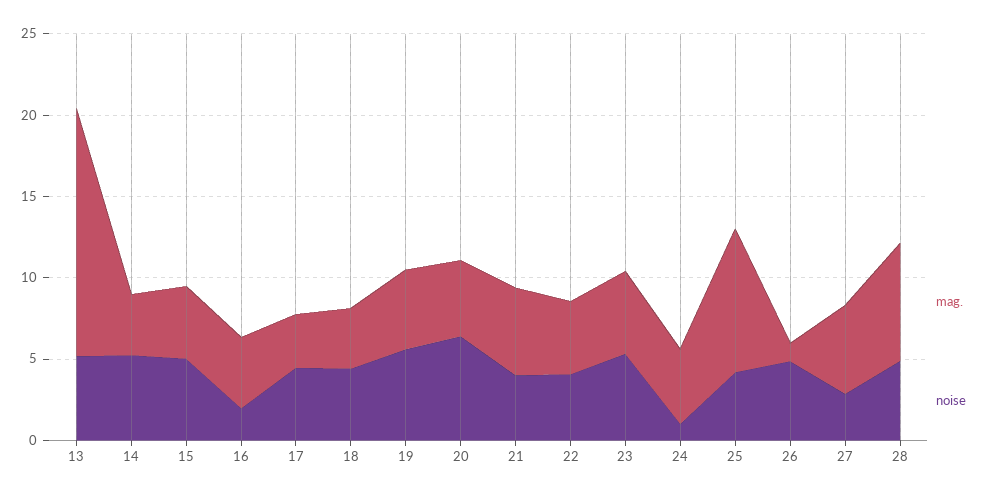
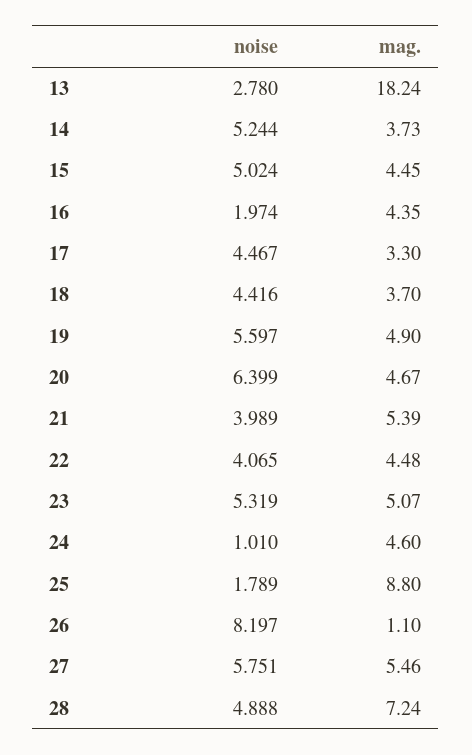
mag., 13: 15 -> 18.24
noise, 13: 5 -> 2.78
noise, 25: 4 -> 1.789
noise, 26: 5 -> 8.197
noise, 27: 3 -> 5.751

